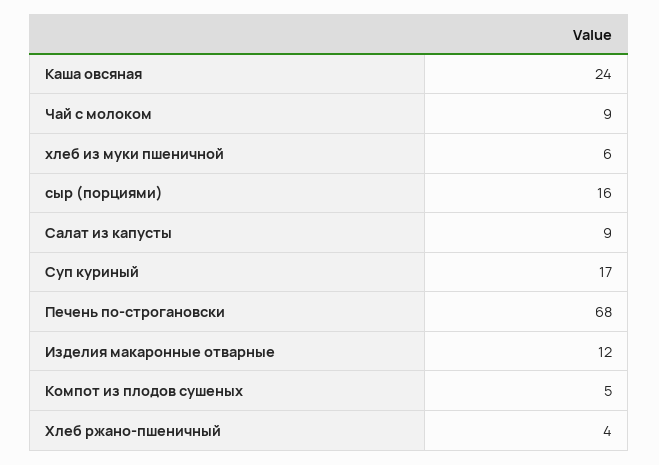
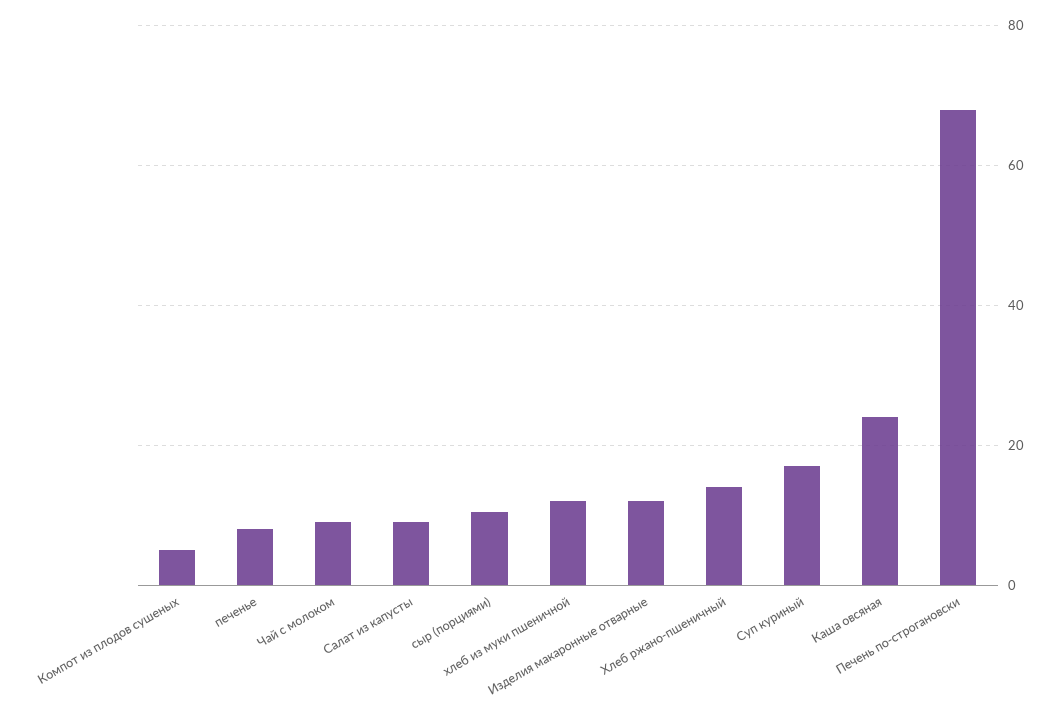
хлеб из муки пшеничной: 6 -> 12
сыр (порциями): 16 -> 10
Хлеб ржано-пшеничный: 4 -> 14
печенье: none -> 8

